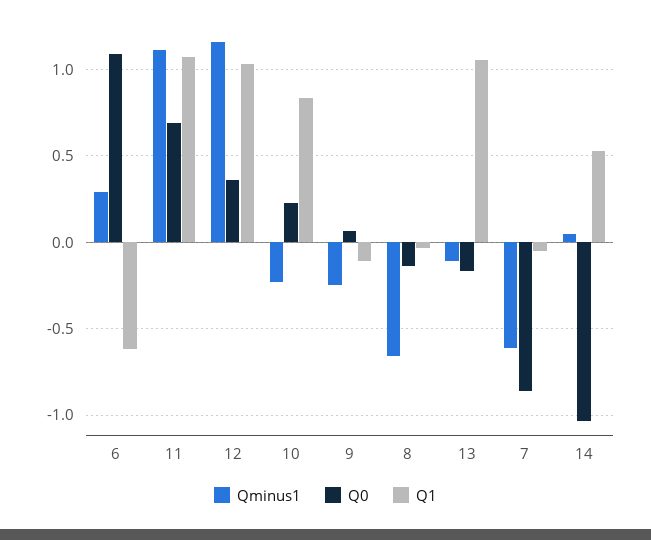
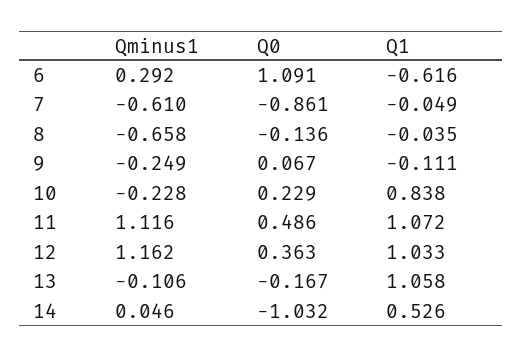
Q0, 11: 0.7 -> 0.486

